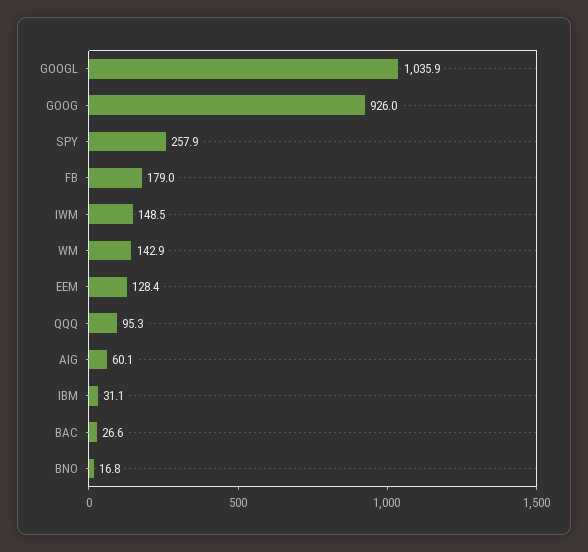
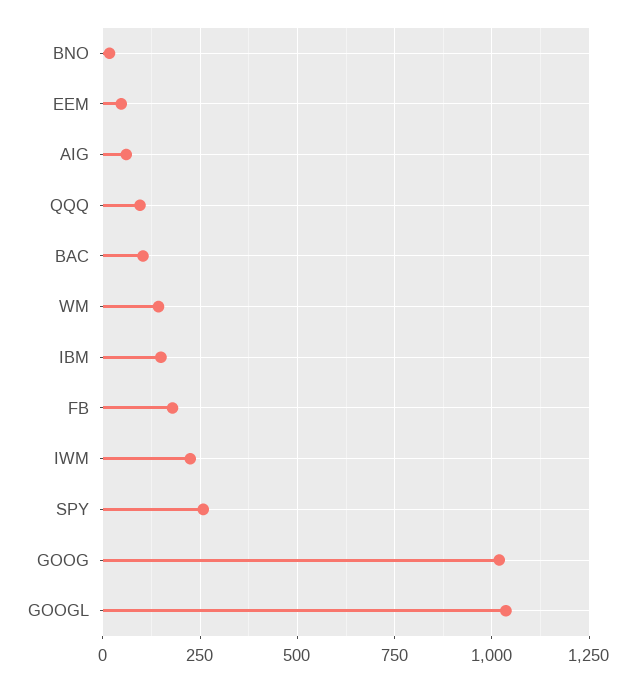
GOOG: 926 -> 1025
IWM: 148.5 -> 225
EEM: 128.4 -> 50
IBM: 31.1 -> 150
BAC: 26.6 -> 100

